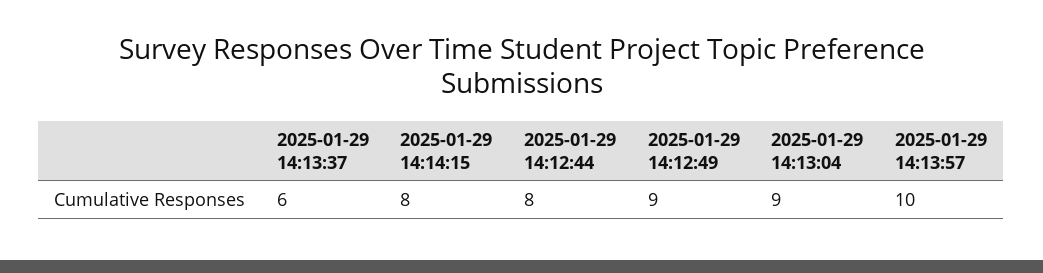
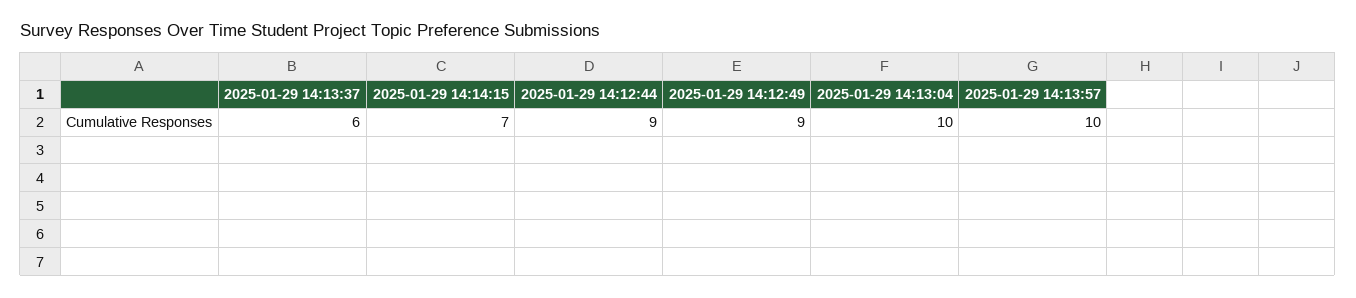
2025-01-29 14:14:15: 8 -> 7
2025-01-29 14:12:44: 8 -> 9
2025-01-29 14:13:04: 9 -> 10

